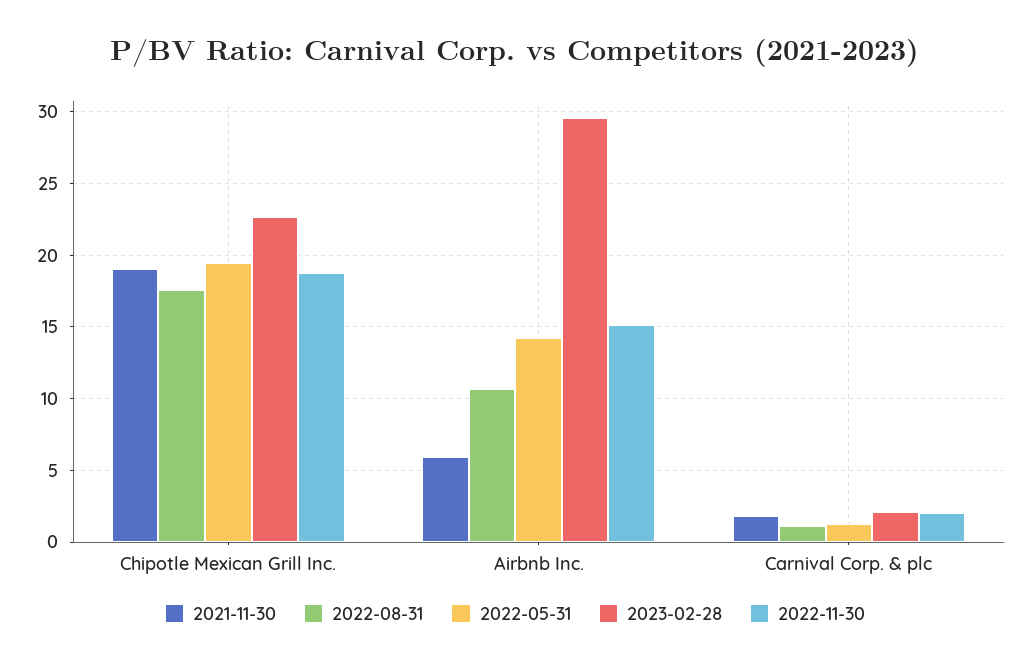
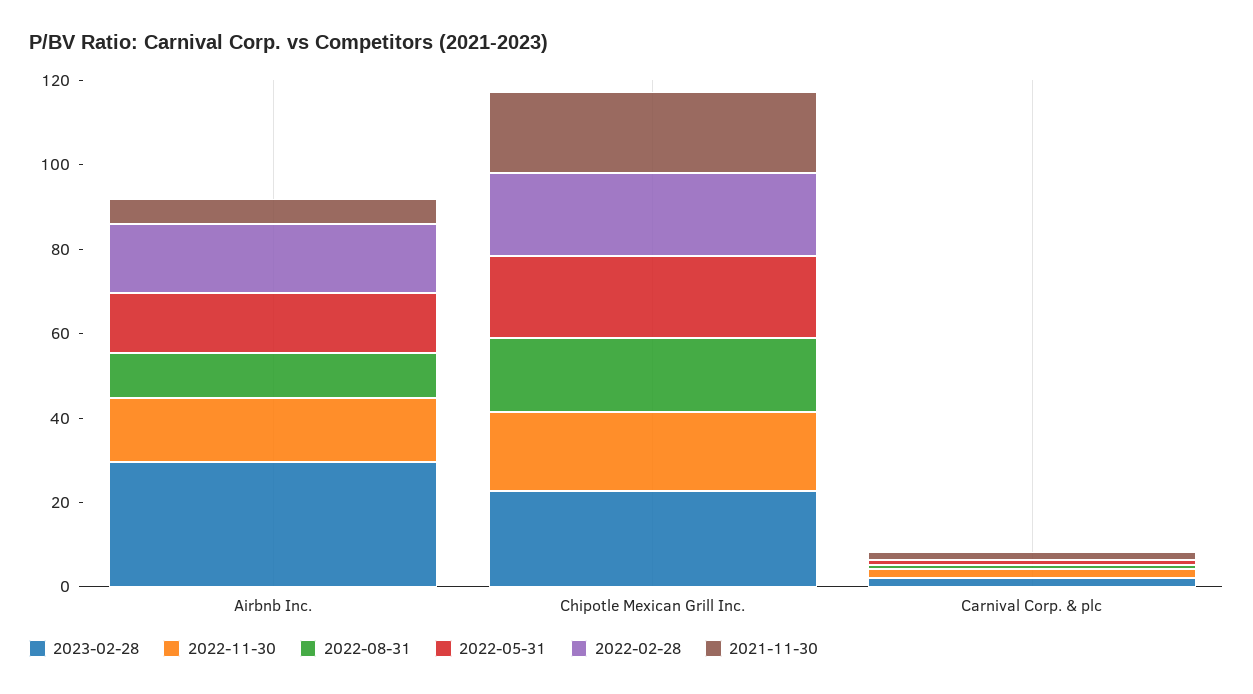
2022-02-28, Airbnb Inc.: none -> 15
2022-02-28, Chipotle Mexican Grill Inc.: none -> 20
2022-02-28, Carnival Corp. & plc: none -> 0

